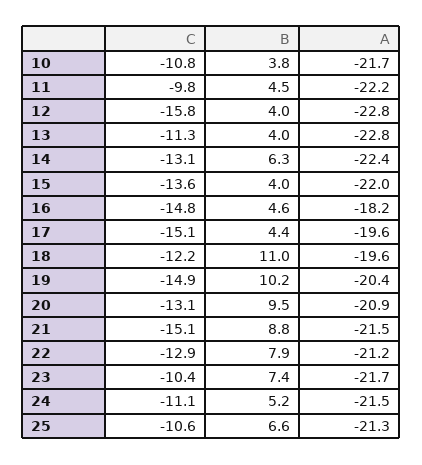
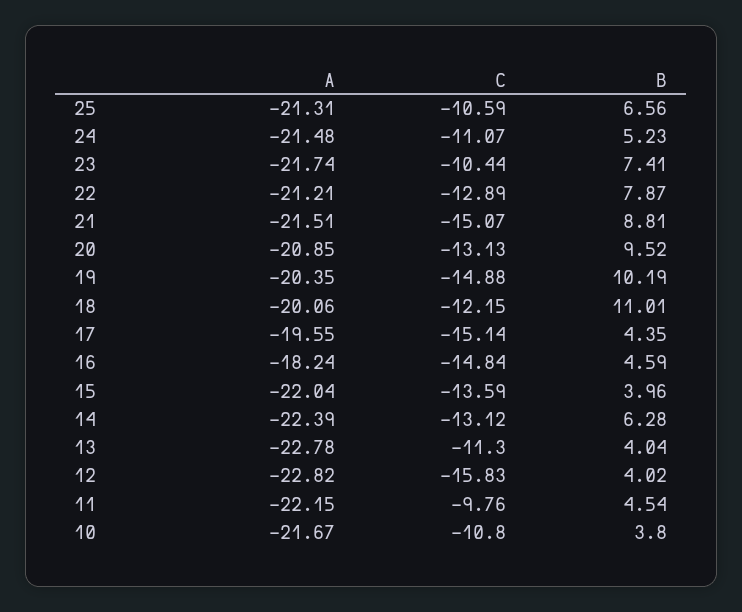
A, 18: -19.6 -> -20.06

